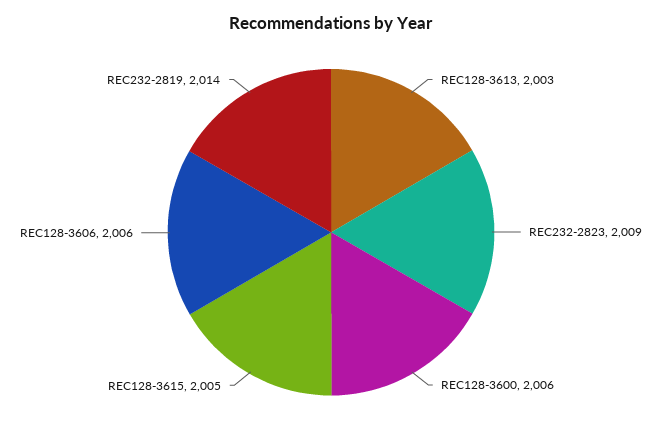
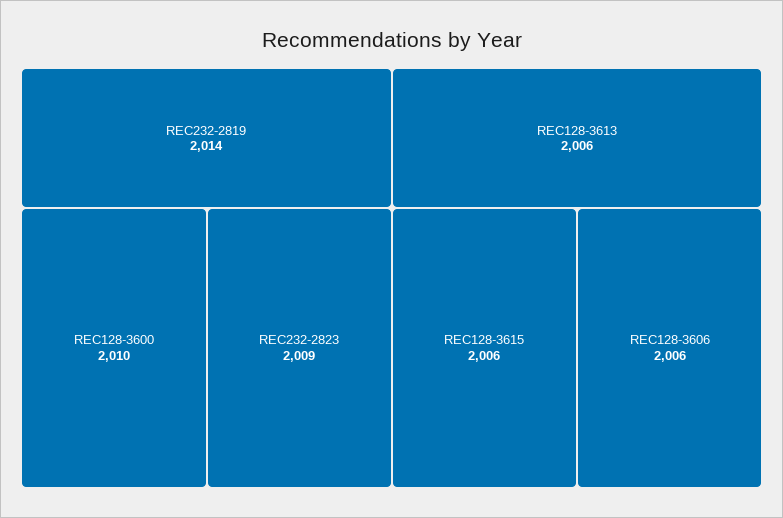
REC128-3613: 2003 -> 2006
REC128-3600: 2006 -> 2010
REC128-3615: 2005 -> 2006

